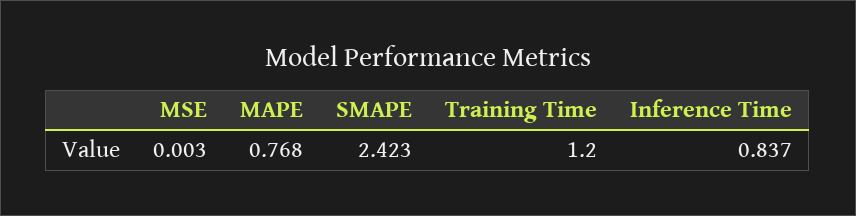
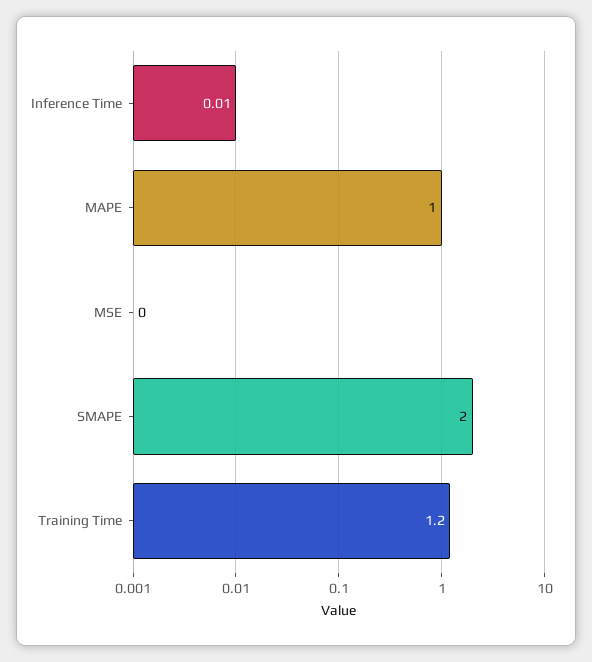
MAPE: 0.768 -> 1
SMAPE: 2.423 -> 2
Inference Time: 0.837 -> 0.01

